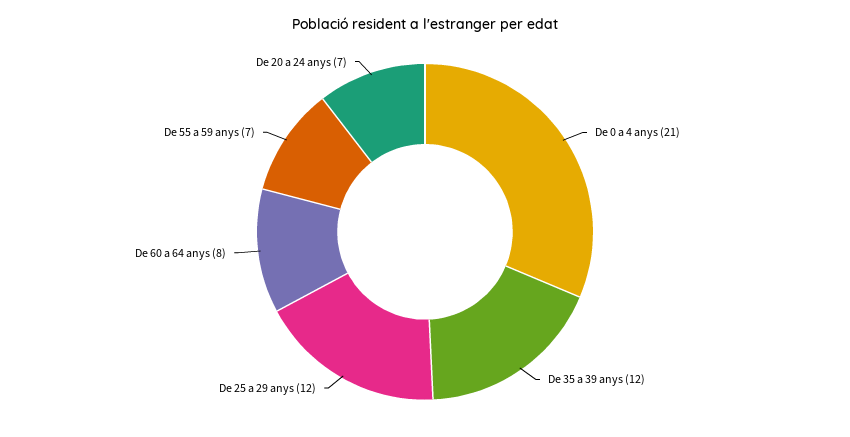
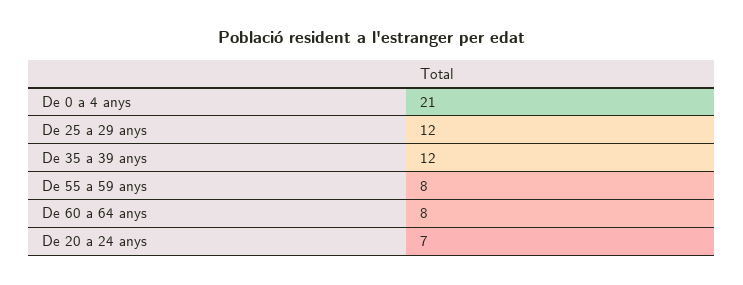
De 55 a 59 anys: 7 -> 8

